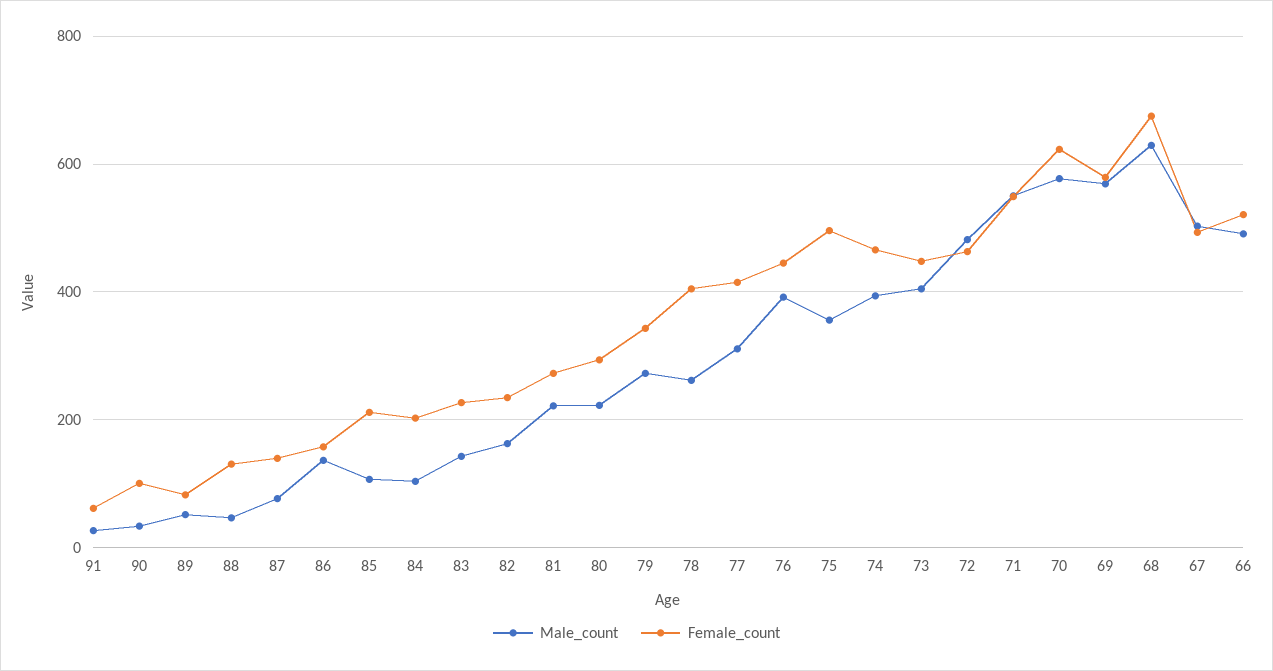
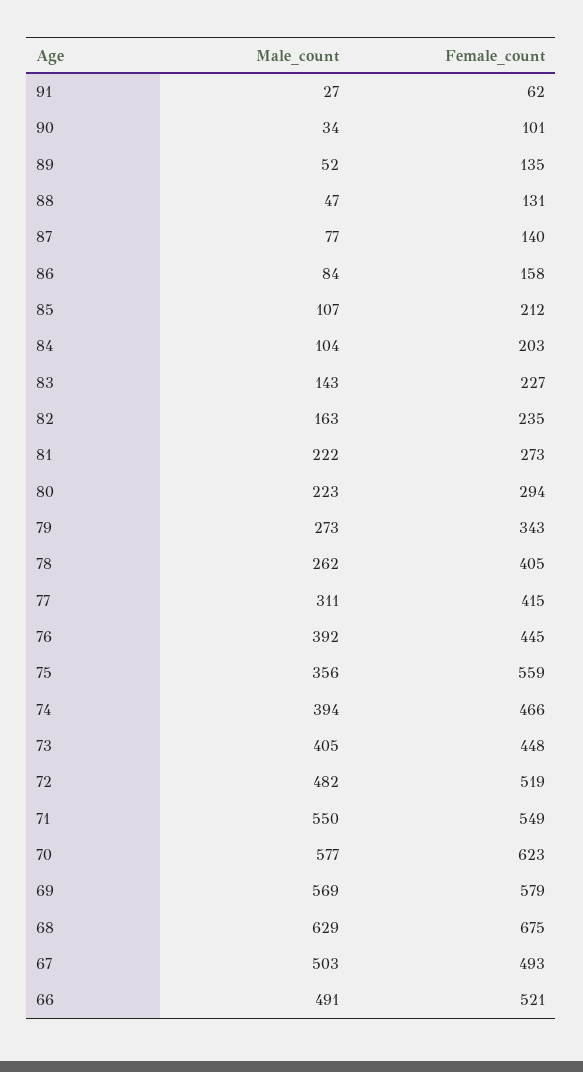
Female_count, 89: 80 -> 135
Male_count, 86: 140 -> 84
Female_count, 75: 500 -> 559
Female_count, 72: 460 -> 519

